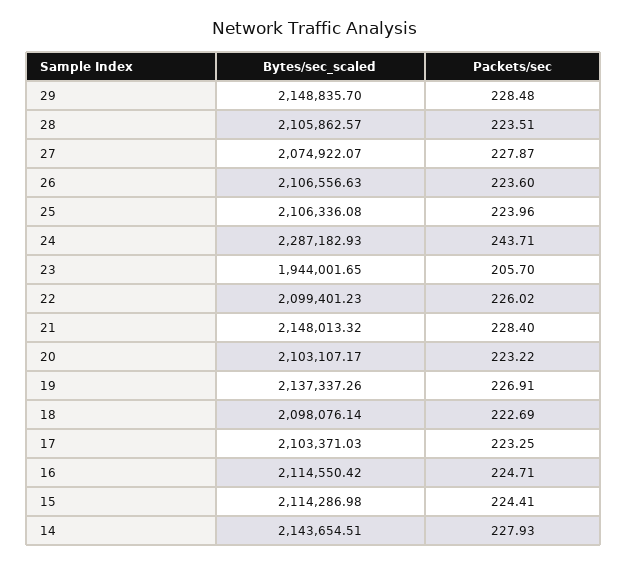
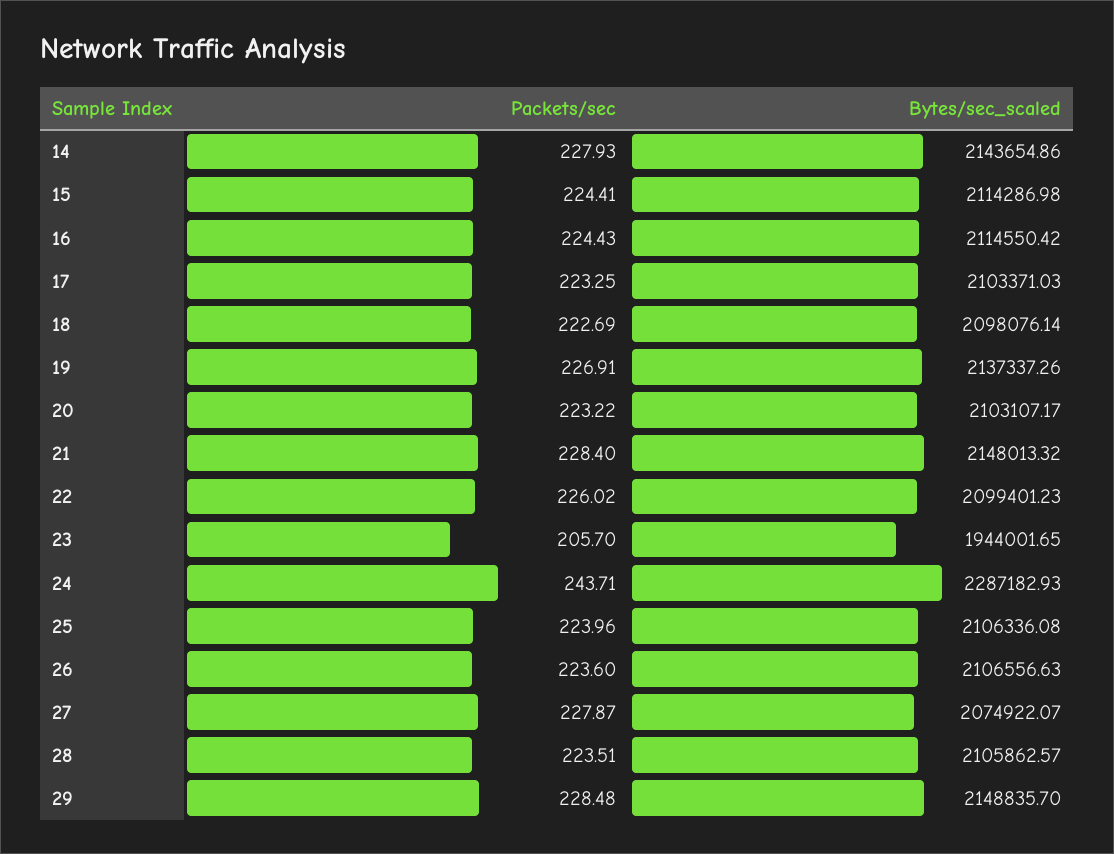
Packets/sec, 16: 224.71 -> 224.43
Bytes/sec_scaled, 14: 2143654.51 -> 2143654.86

